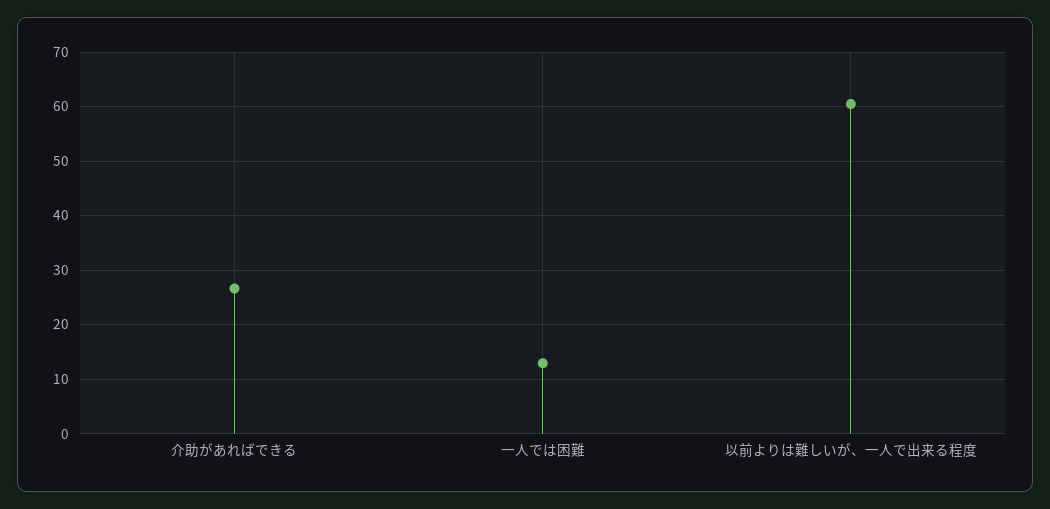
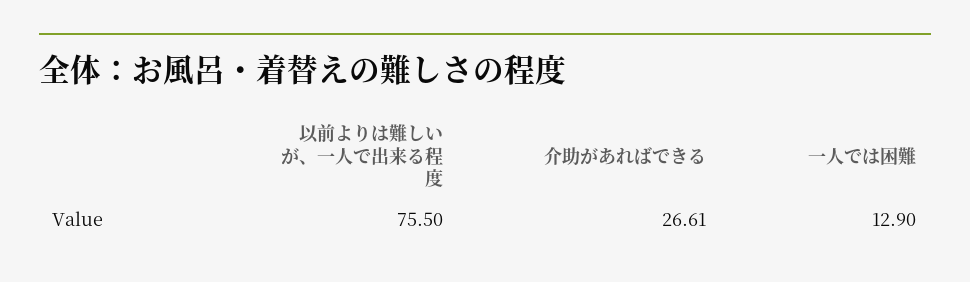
以前よりは難しいが、一人で出来る程度: 60 -> 75.5

